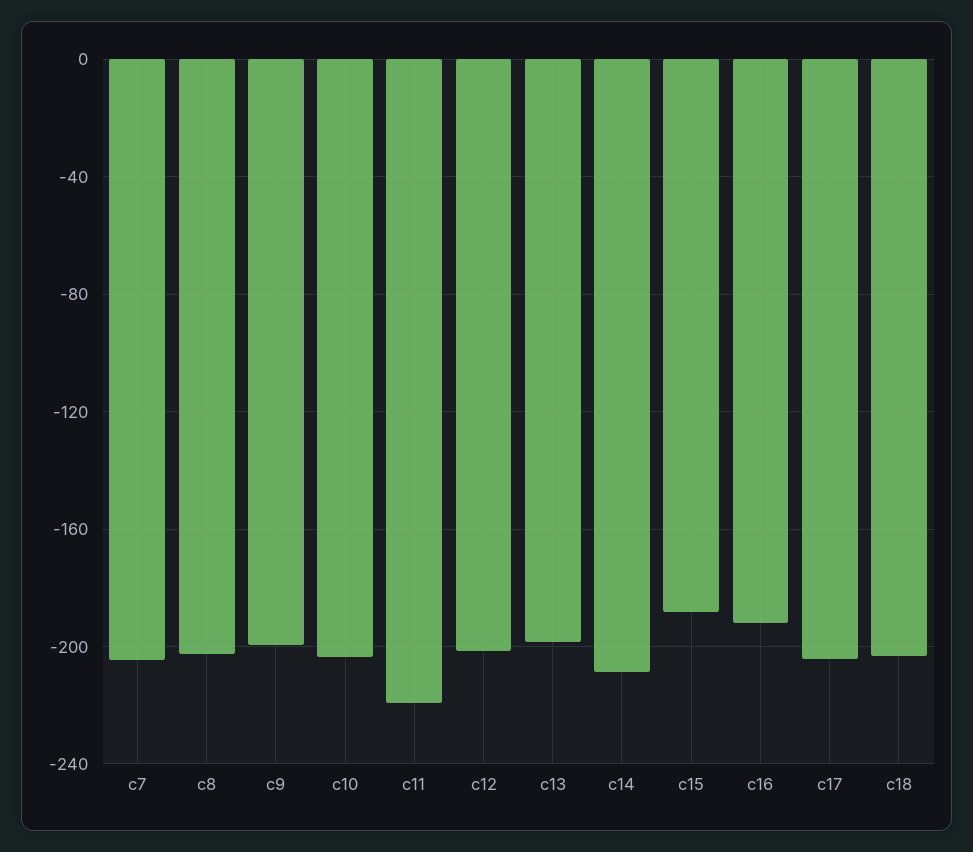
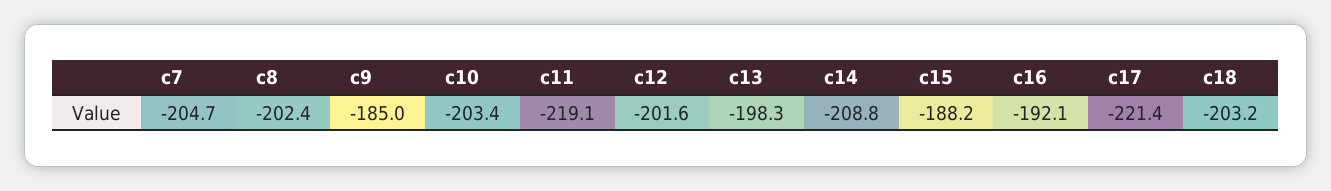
c9: -200 -> -185
c17: -205 -> -221.4

